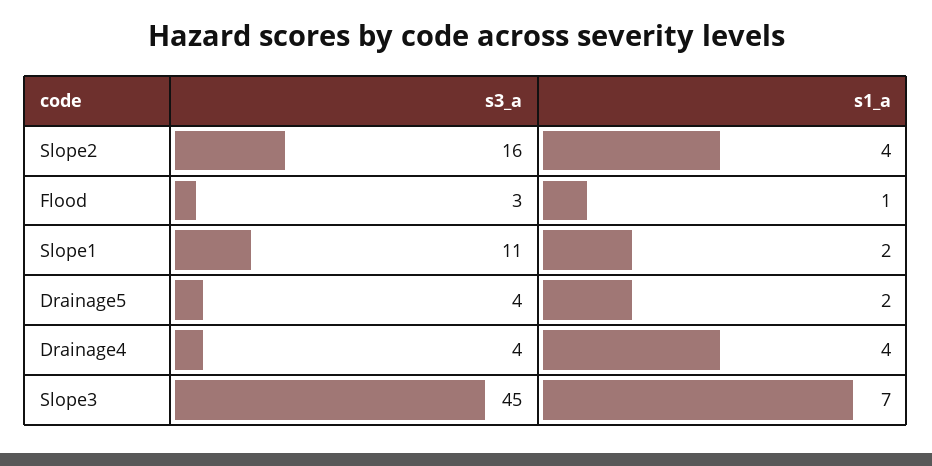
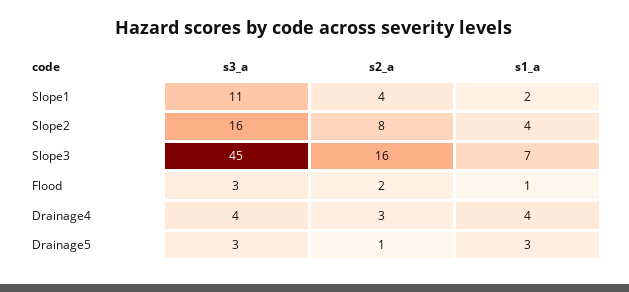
s3_a, Drainage5: 4 -> 3
s1_a, Drainage5: 2 -> 3
s2_a, Slope1: none -> 4
s2_a, Slope2: none -> 8
s2_a, Slope3: none -> 16
s2_a, Flood: none -> 2
s2_a, Drainage4: none -> 3
s2_a, Drainage5: none -> 1

